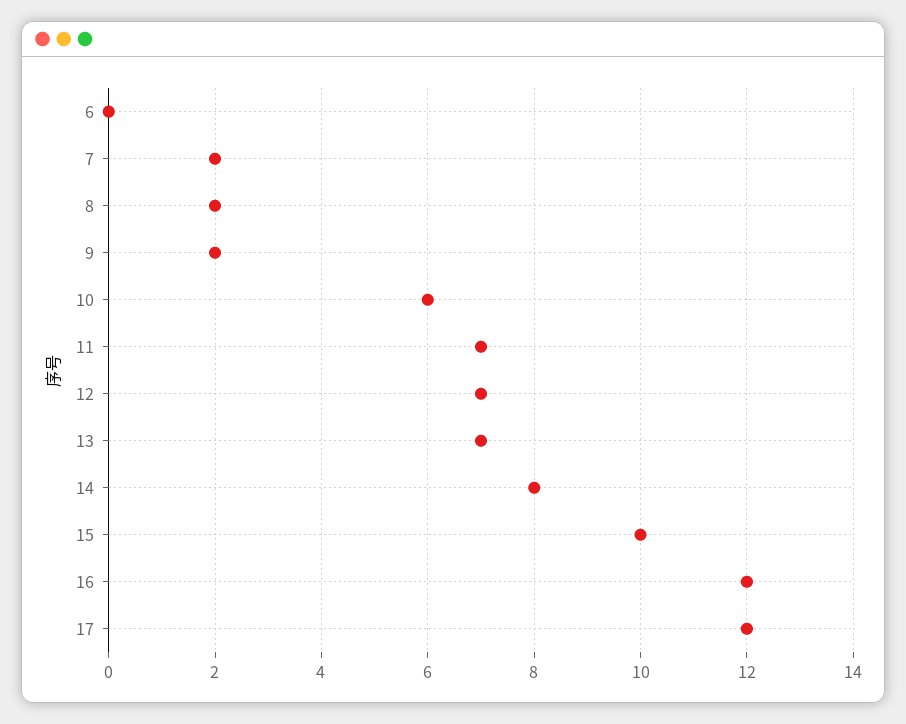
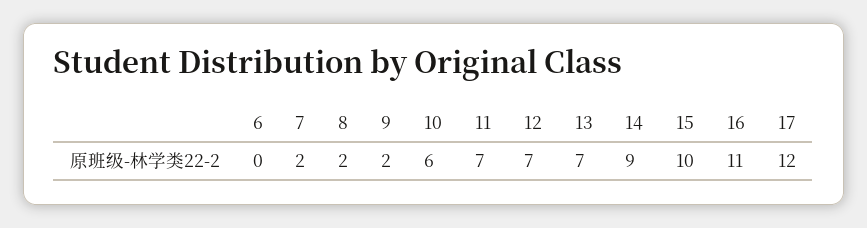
14: 8 -> 9
16: 12 -> 11

